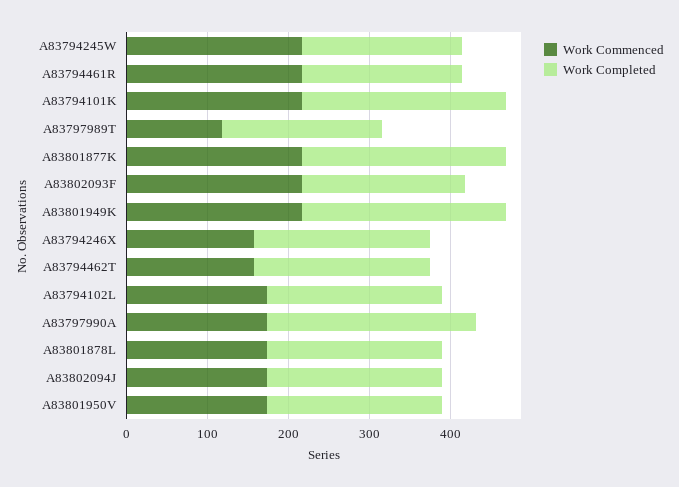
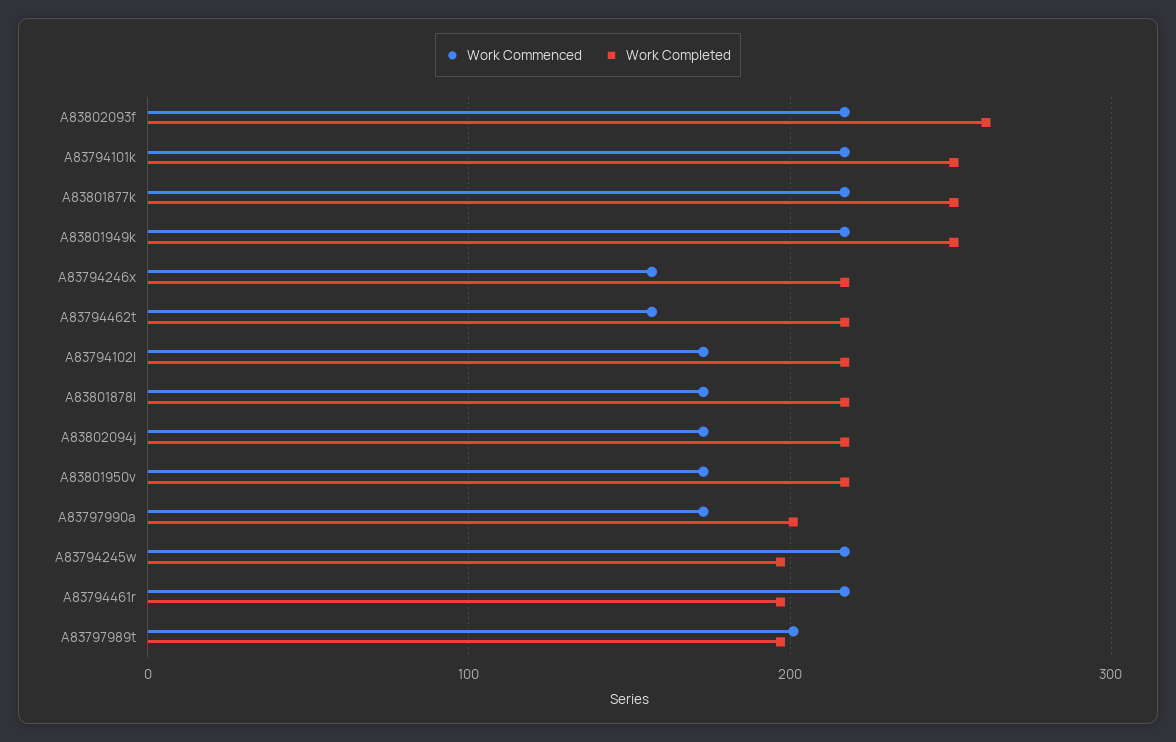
Work Commenced, A83797989T: 120 -> 200
Work Completed, A83802093F: 200 -> 260
Work Completed, A83797990A: 260 -> 200

